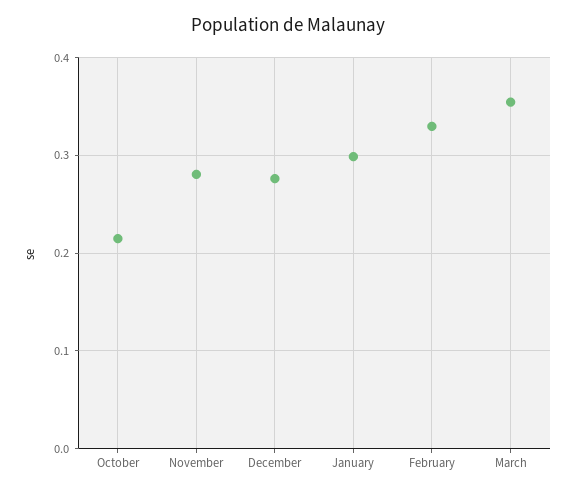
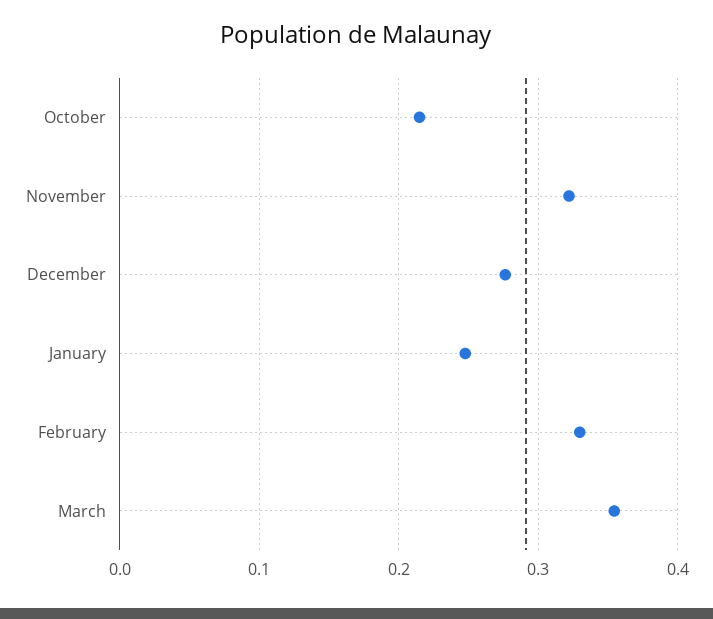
November: 0.28 -> 0.32
January: 0.3 -> 0.25

